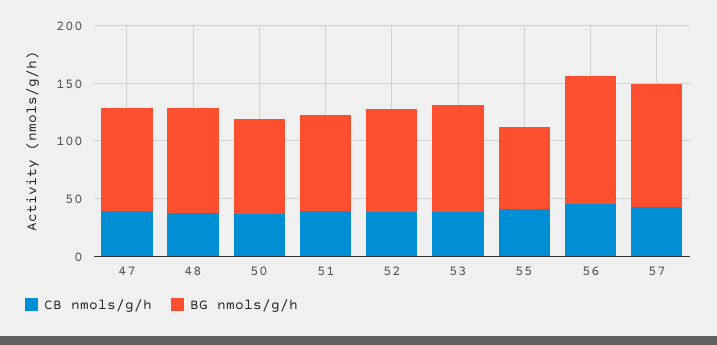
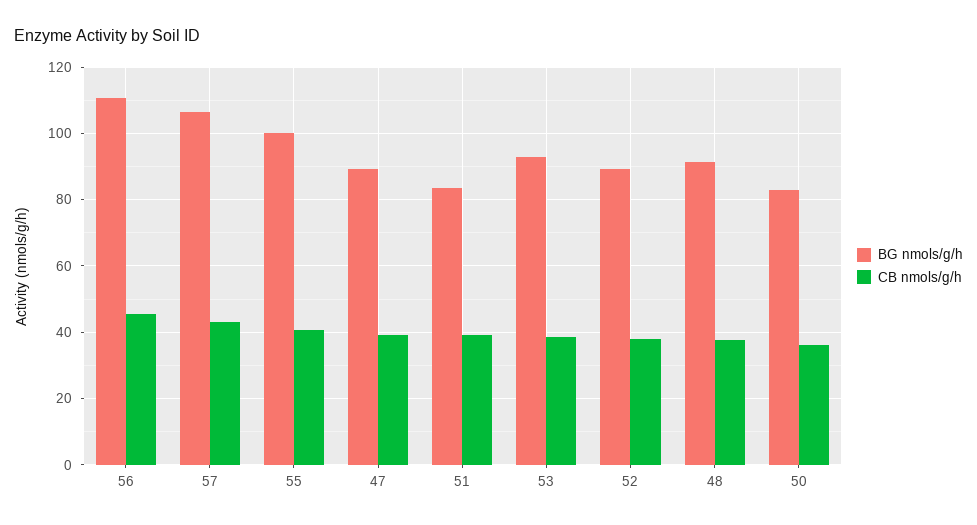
BG nmols/g/h, 55: 70 -> 100

